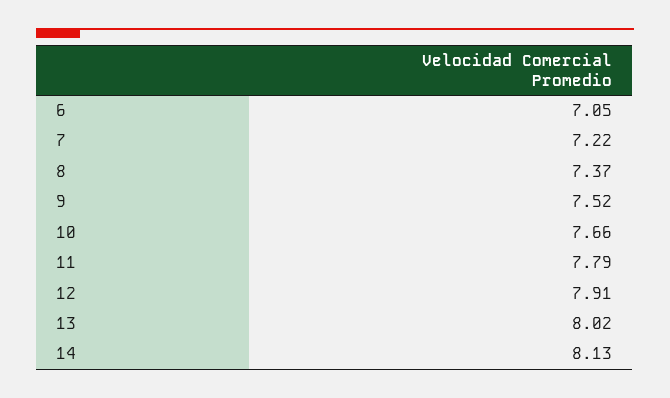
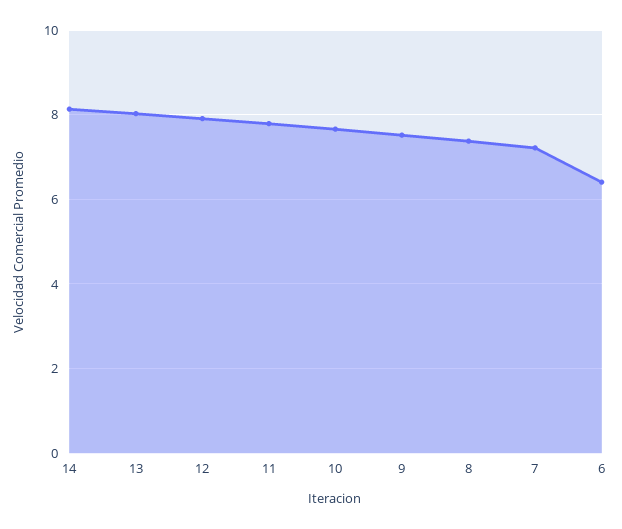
6: 7.05 -> 6.4

